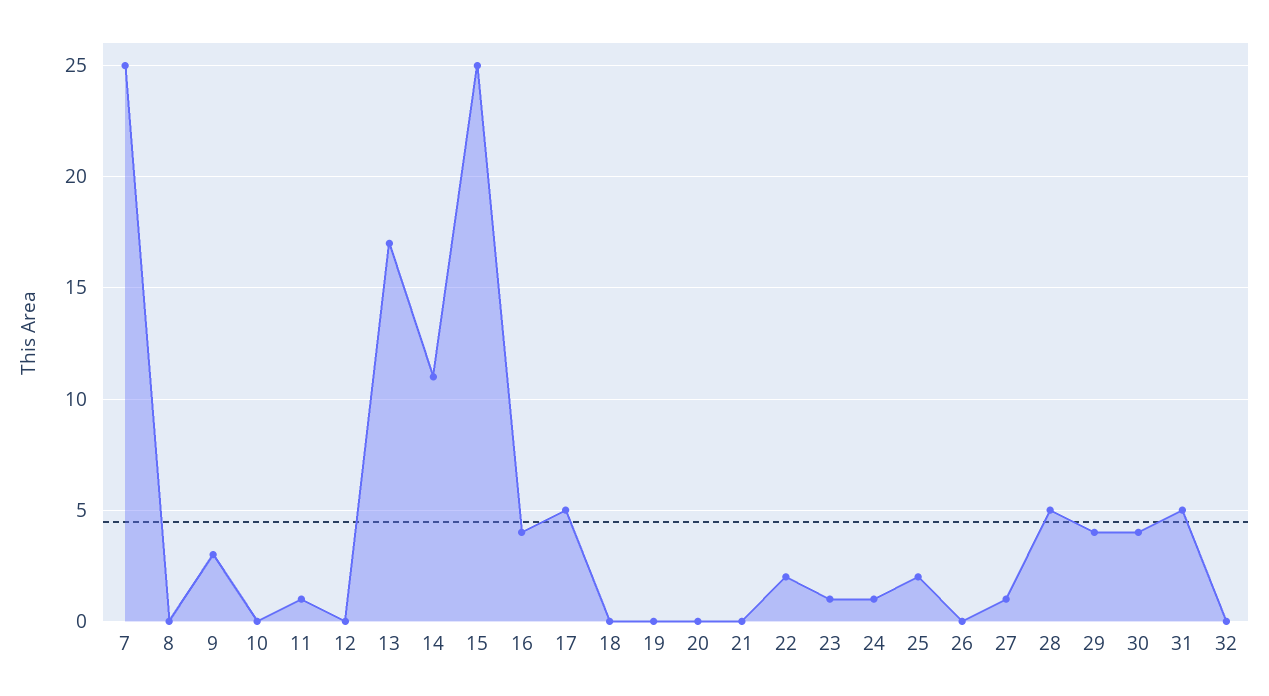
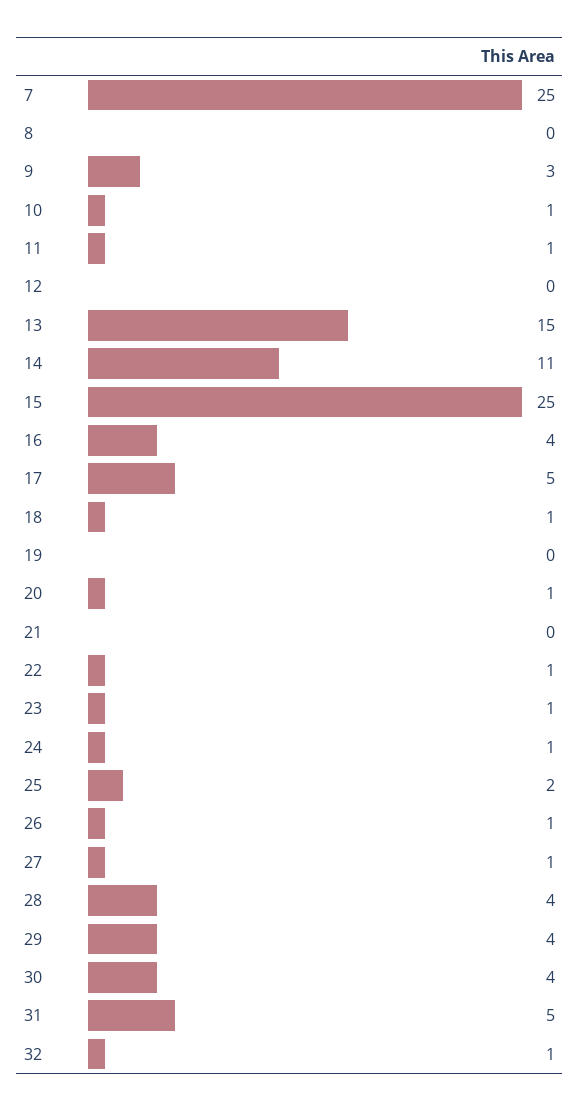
10: 0 -> 1
13: 17 -> 15
18: 0 -> 1
20: 0 -> 1
22: 2 -> 1
26: 0 -> 1
28: 5 -> 4
32: 0 -> 1

